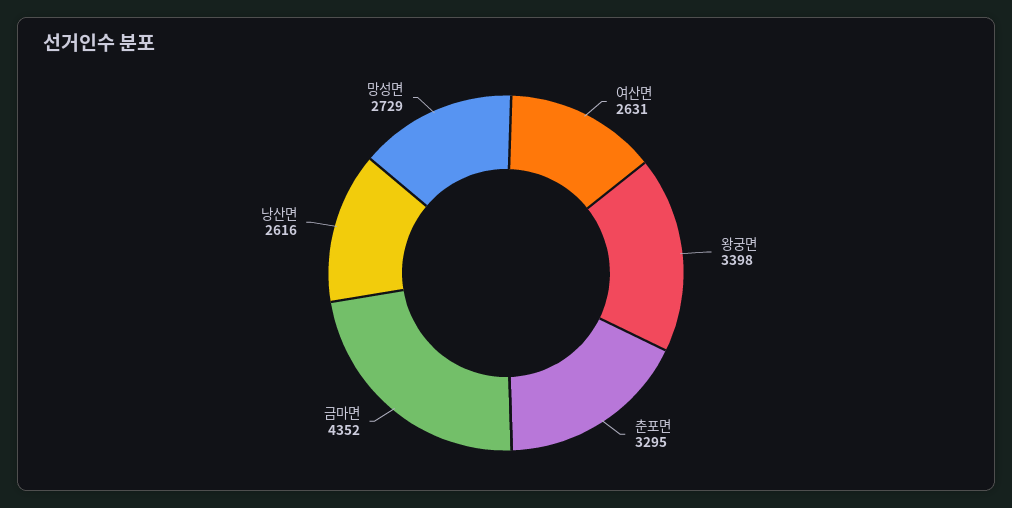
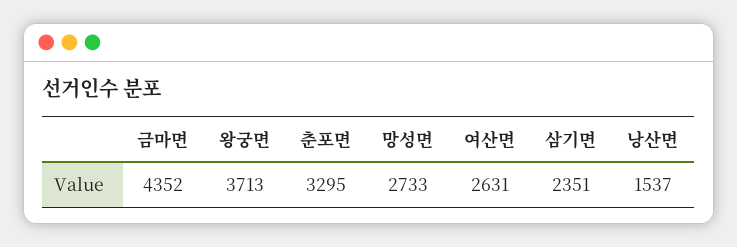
왕궁면: 3398 -> 3713
낭산면: 2616 -> 1537
망성면: 2729 -> 2733
삼기면: none -> 2351

